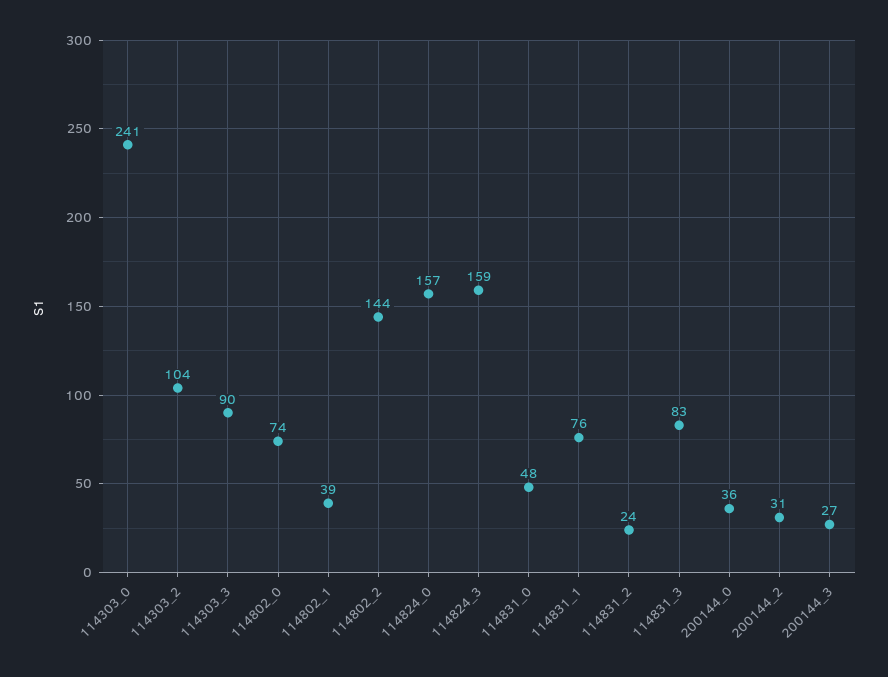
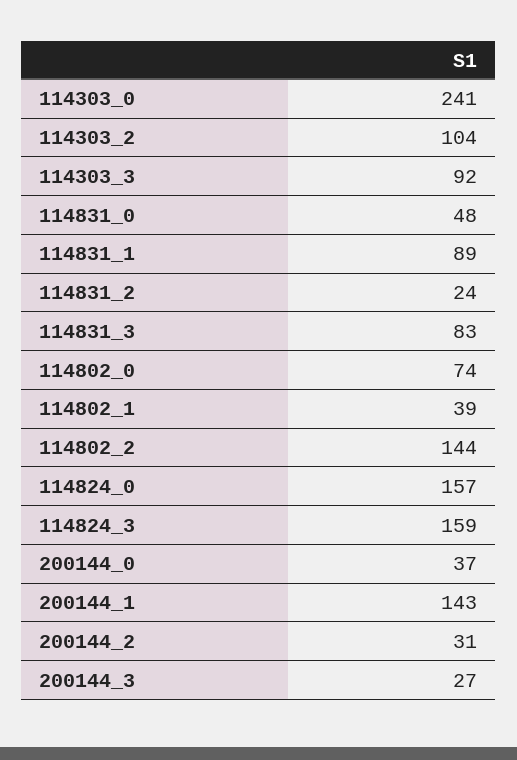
114303_3: 90 -> 92
114831_1: 76 -> 89
200144_0: 36 -> 37
200144_1: none -> 143

